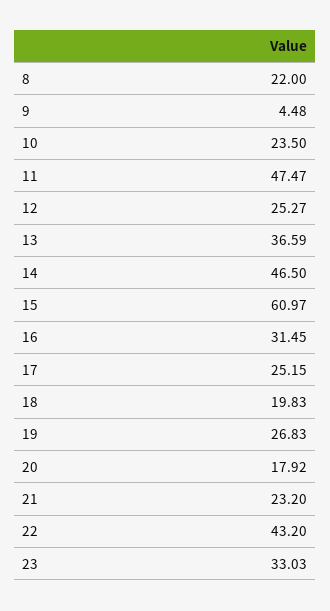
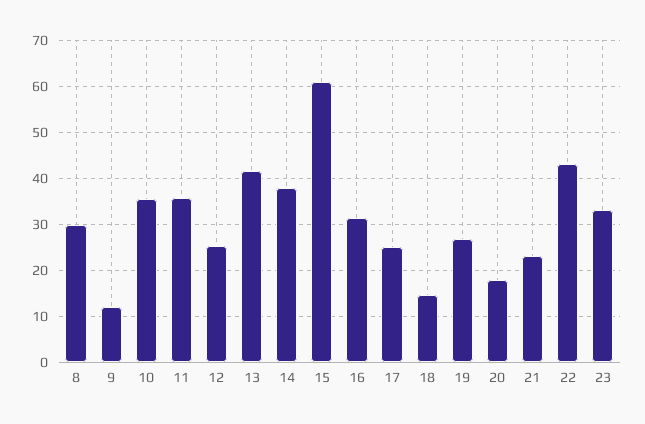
8: 22 -> 30
9: 4.48 -> 12
10: 23.5 -> 36
11: 47.47 -> 36
13: 36.59 -> 42
14: 46.5 -> 38
18: 19.83 -> 14

